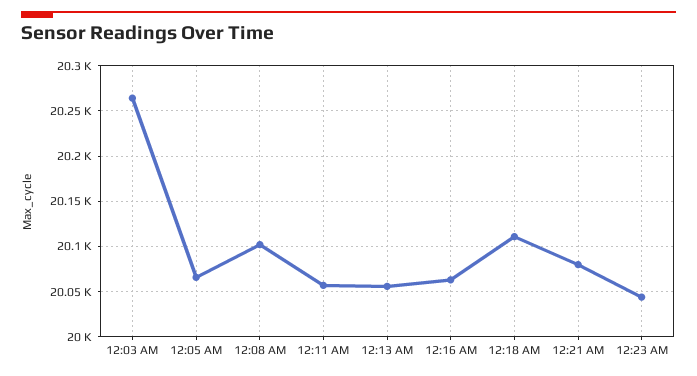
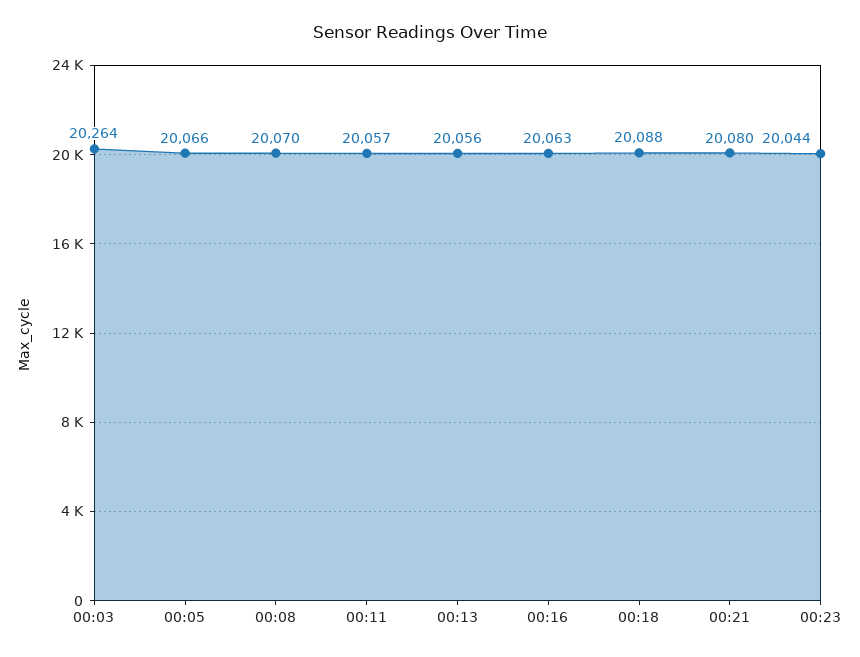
12:08 AM: 20100 -> 20070
12:18 AM: 20110 -> 20088

